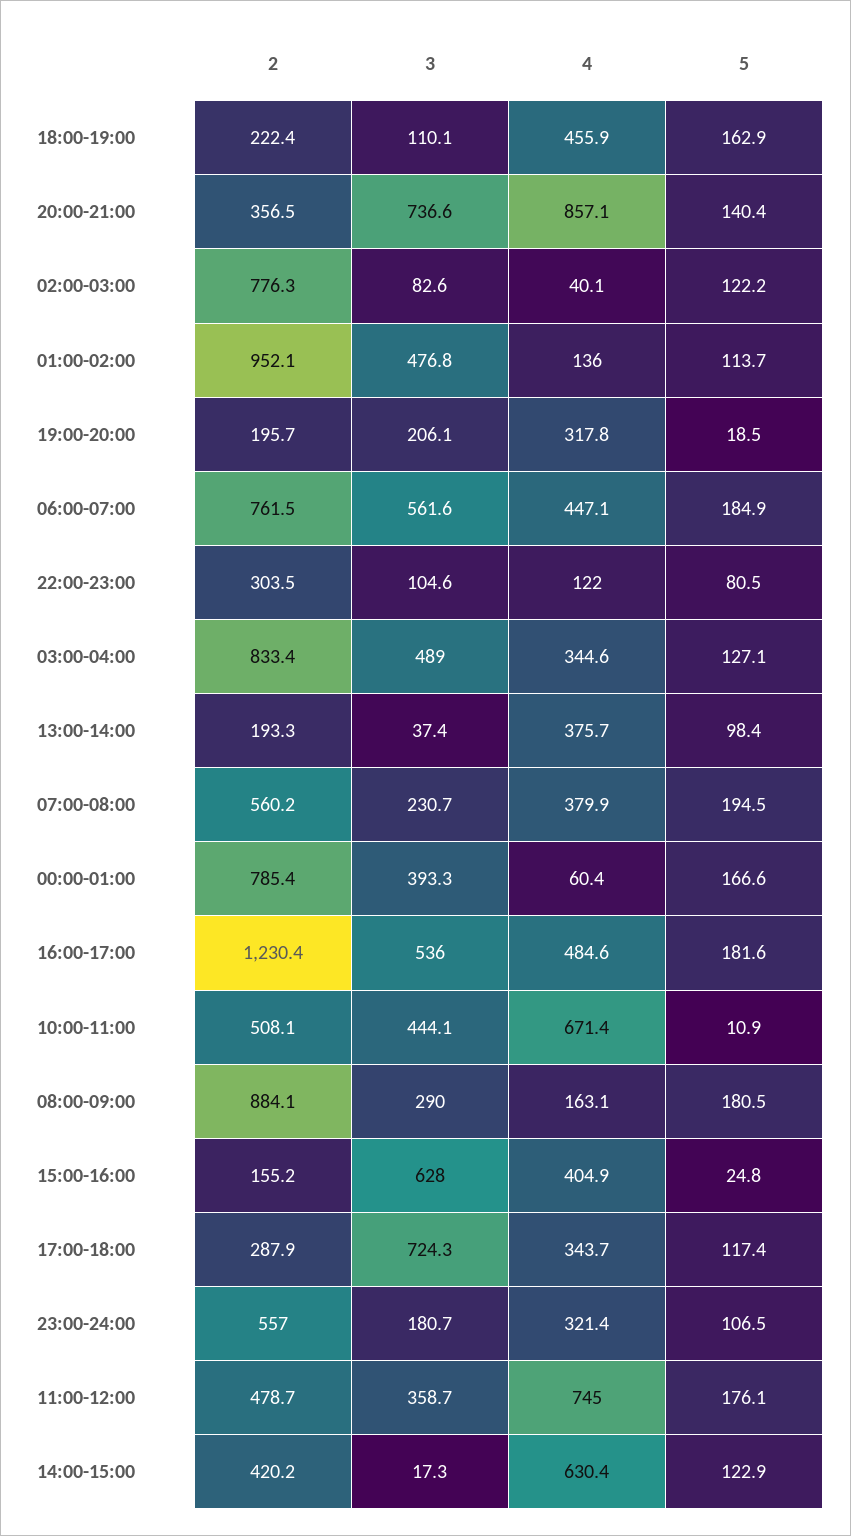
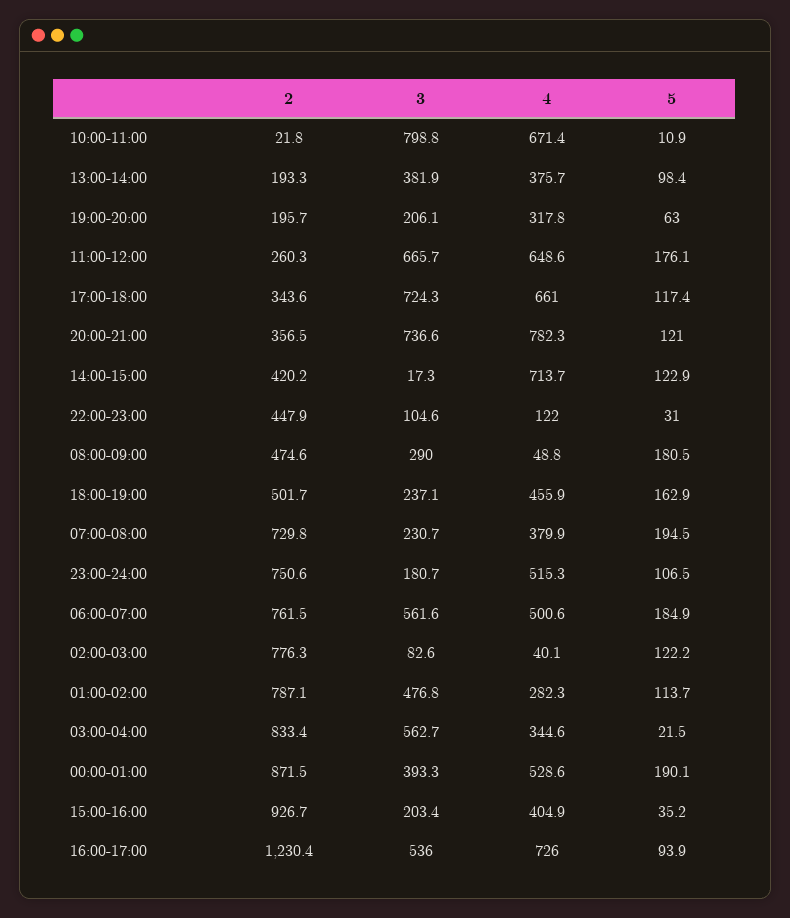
2, 18:00-19:00: 222.4 -> 501.7
3, 18:00-19:00: 110.1 -> 237.1
4, 20:00-21:00: 857.1 -> 782.3
5, 20:00-21:00: 140.4 -> 121
2, 01:00-02:00: 952.1 -> 787.1
4, 01:00-02:00: 136 -> 282.3
5, 19:00-20:00: 18.5 -> 63
4, 06:00-07:00: 447.1 -> 500.6
2, 22:00-23:00: 303.5 -> 447.9
5, 22:00-23:00: 80.5 -> 31
3, 03:00-04:00: 489 -> 562.7
5, 03:00-04:00: 127.1 -> 21.5
3, 13:00-14:00: 37.4 -> 381.9
2, 07:00-08:00: 560.2 -> 729.8
2, 00:00-01:00: 785.4 -> 871.5
4, 00:00-01:00: 60.4 -> 528.6
5, 00:00-01:00: 166.6 -> 190.1
4, 16:00-17:00: 484.6 -> 726
5, 16:00-17:00: 181.6 -> 93.9
2, 10:00-11:00: 508.1 -> 21.8
3, 10:00-11:00: 444.1 -> 798.8
2, 08:00-09:00: 884.1 -> 474.6
4, 08:00-09:00: 163.1 -> 48.8
2, 15:00-16:00: 155.2 -> 926.7
3, 15:00-16:00: 628 -> 203.4
5, 15:00-16:00: 24.8 -> 35.2
2, 17:00-18:00: 287.9 -> 343.6
4, 17:00-18:00: 343.7 -> 661
2, 23:00-24:00: 557 -> 750.6
4, 23:00-24:00: 321.4 -> 515.3
2, 11:00-12:00: 478.7 -> 260.3
3, 11:00-12:00: 358.7 -> 665.7
4, 11:00-12:00: 745 -> 648.6
4, 14:00-15:00: 630.4 -> 713.7

